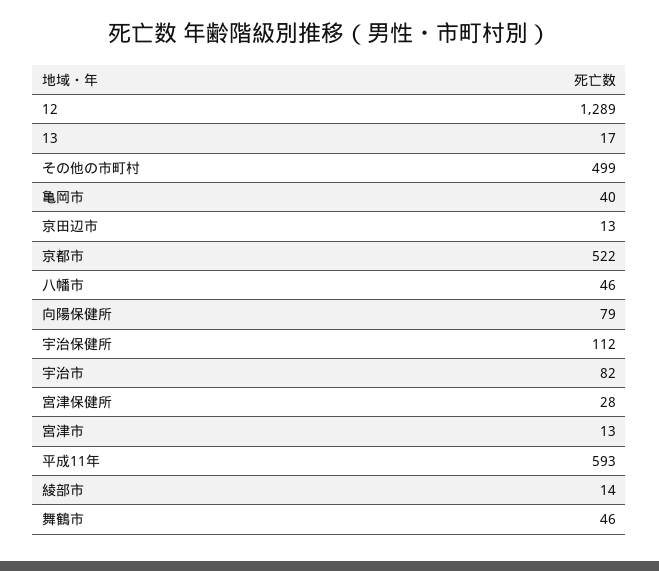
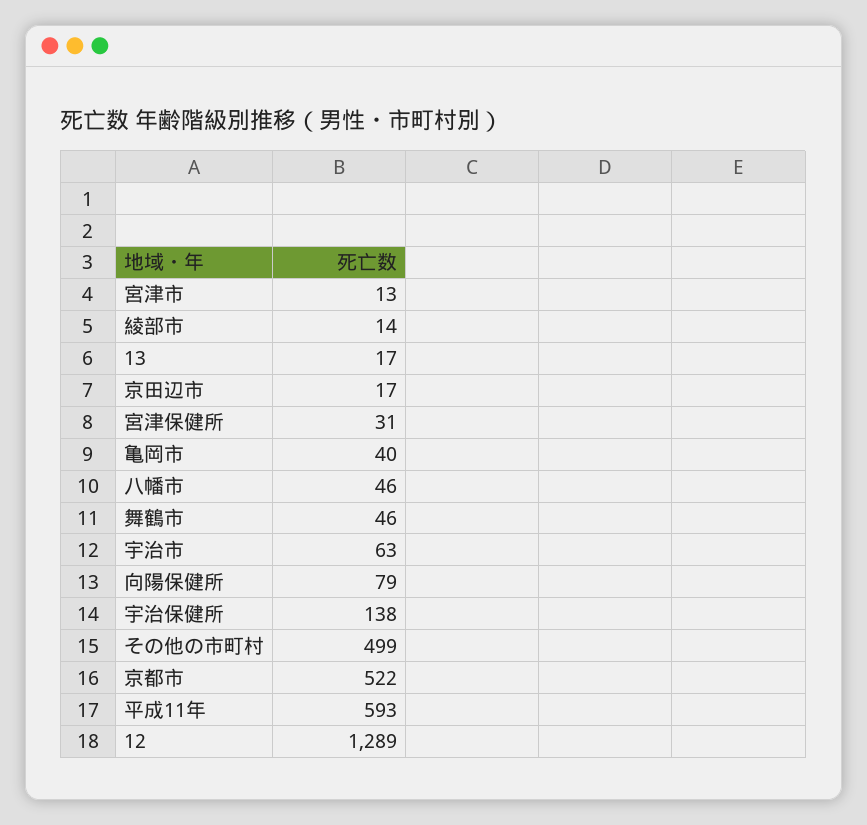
京田辺市: 13 -> 17
宇治保健所: 112 -> 138
宇治市: 82 -> 63
宮津保健所: 28 -> 31

